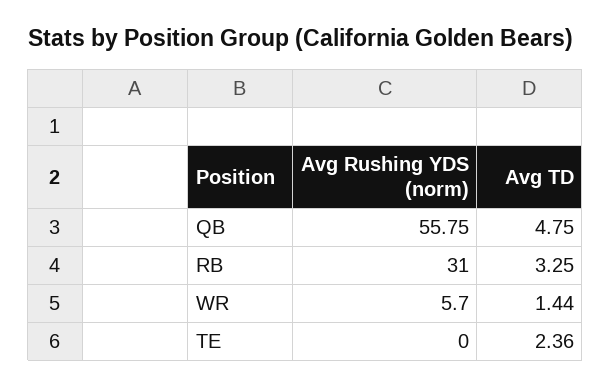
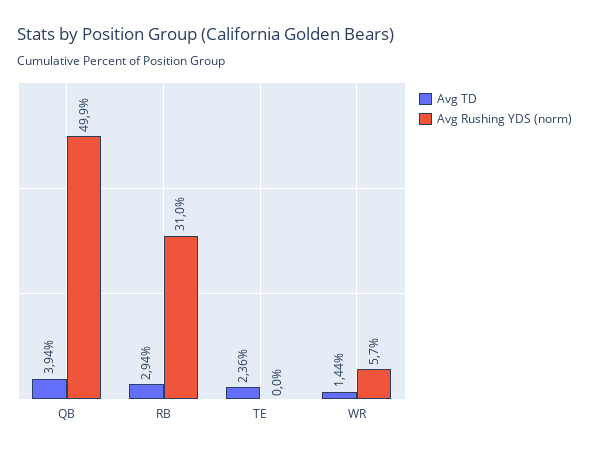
Avg Rushing YDS (norm), QB: 55.75 -> 49.9
Avg TD, QB: 4.75 -> 3.94
Avg TD, RB: 3.25 -> 2.94

